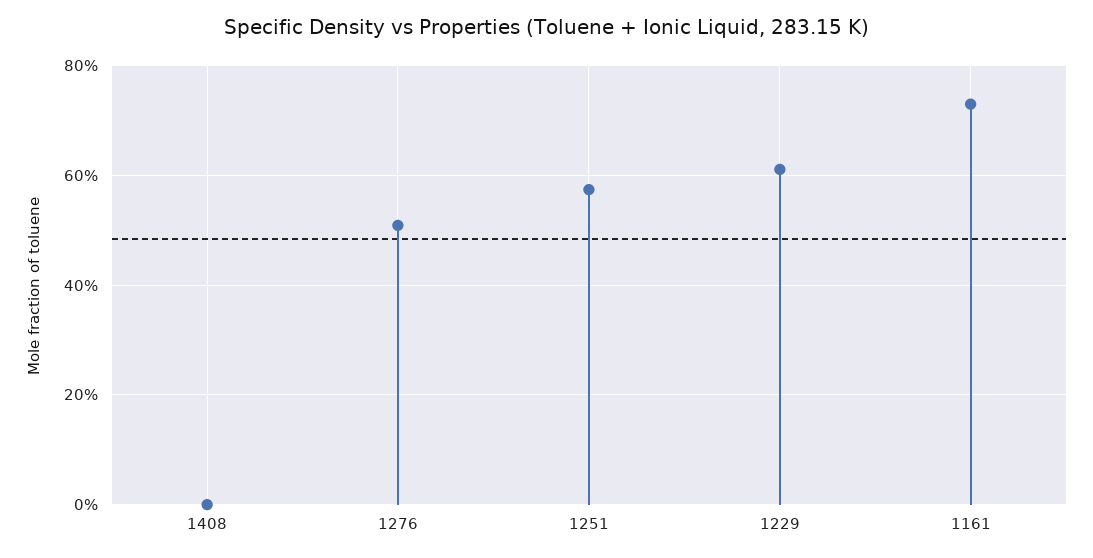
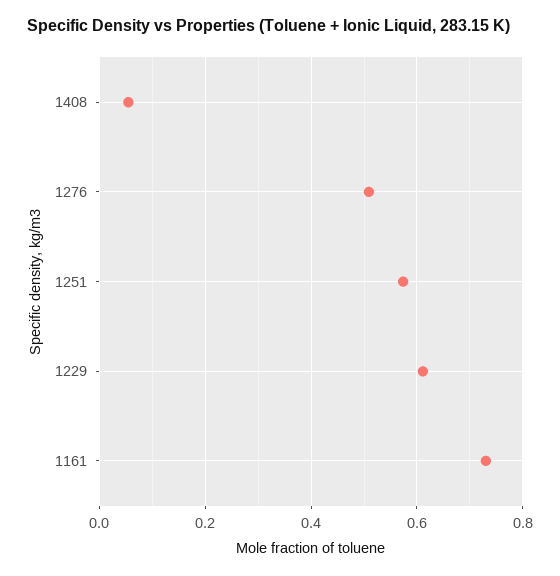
1408: 0 -> 0.06

